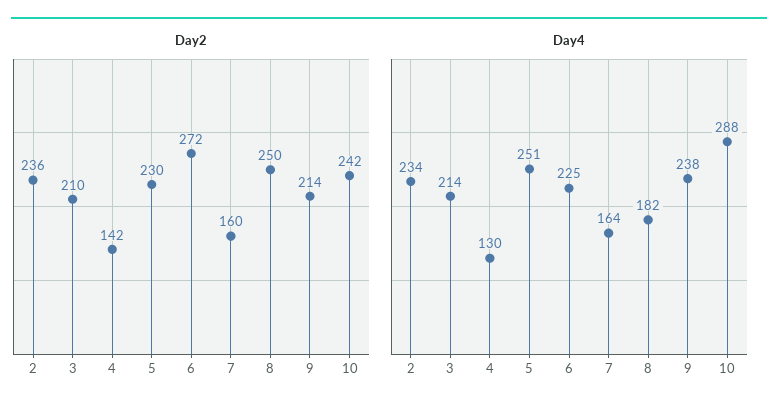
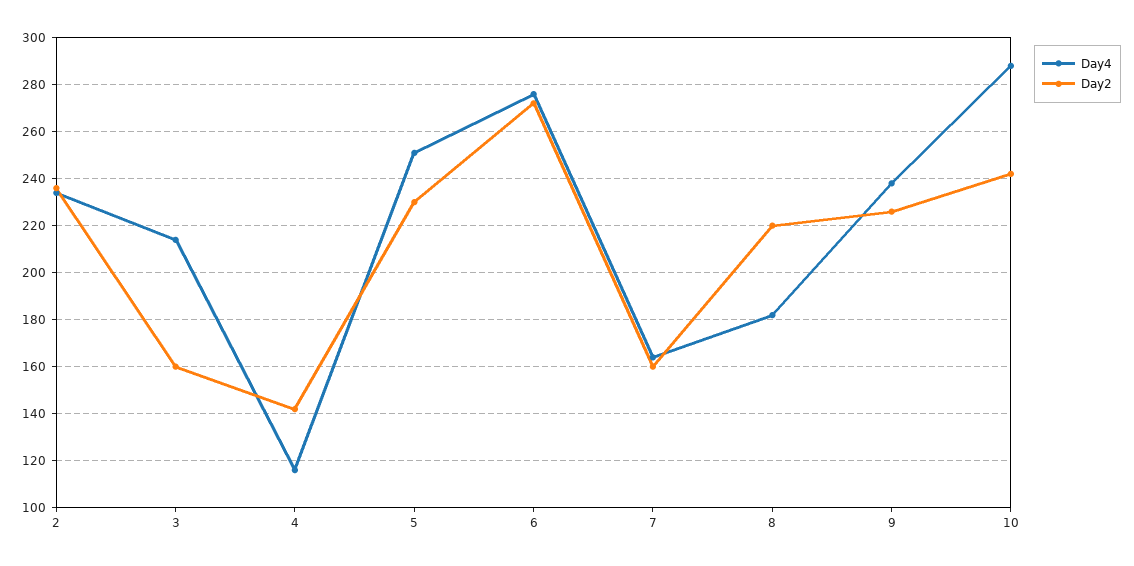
Day2, 3: 210 -> 160
Day2, 8: 250 -> 220
Day2, 9: 214 -> 225
Day4, 4: 130 -> 115
Day4, 6: 225 -> 275

